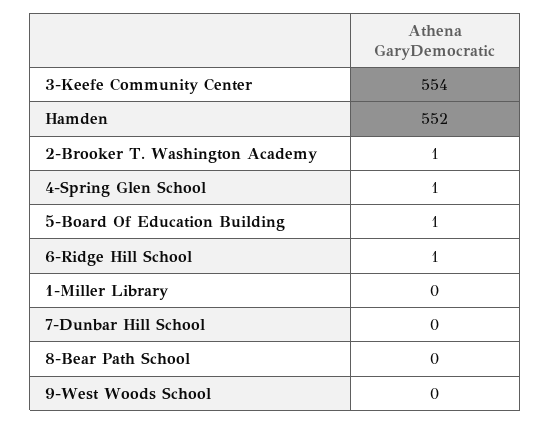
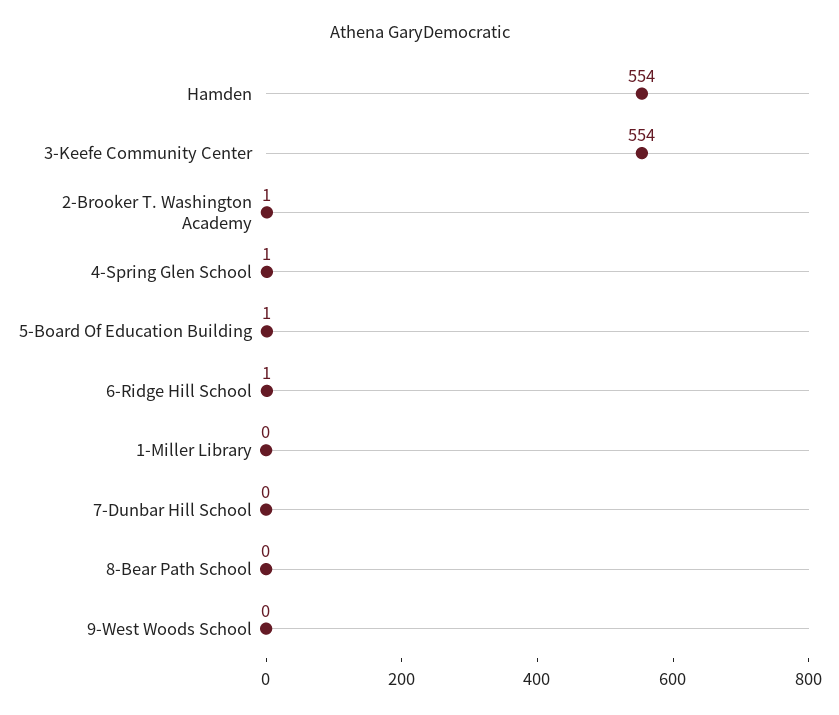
Hamden: 552 -> 554

